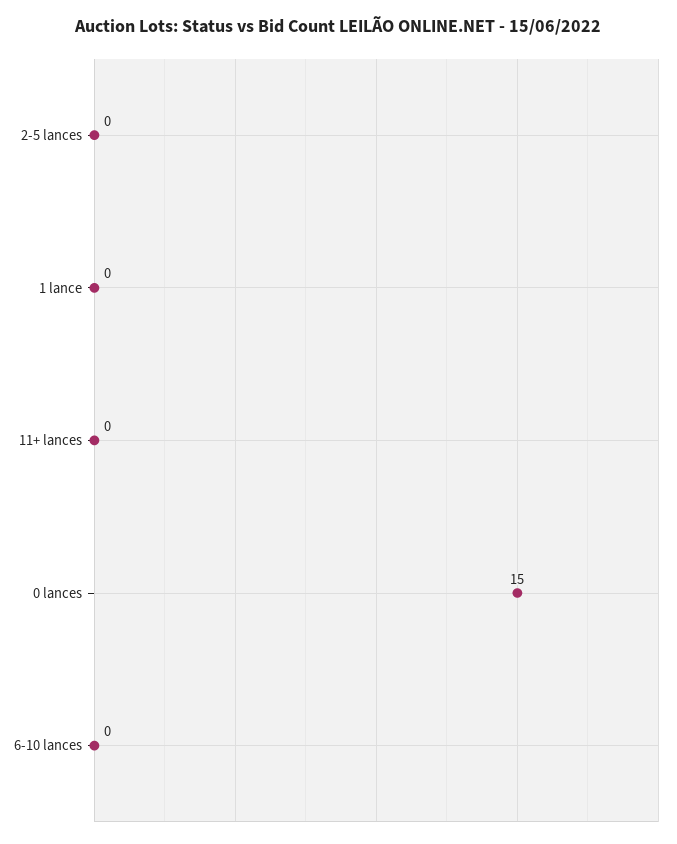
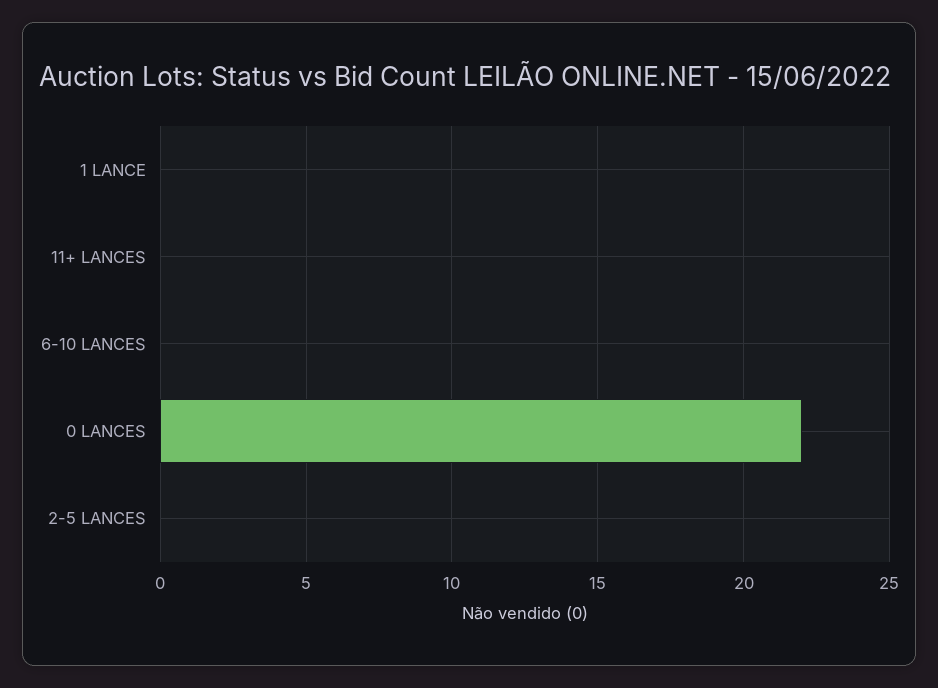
0 lances: 15 -> 22

